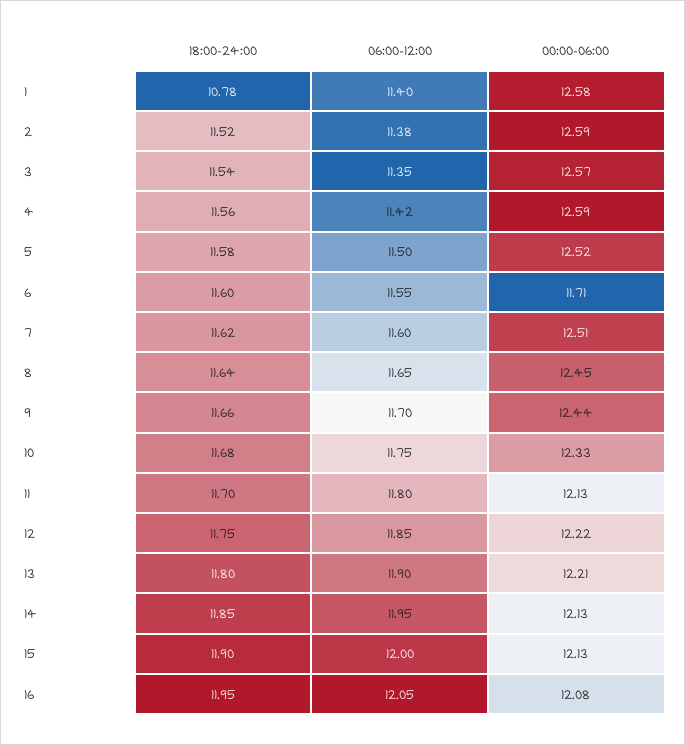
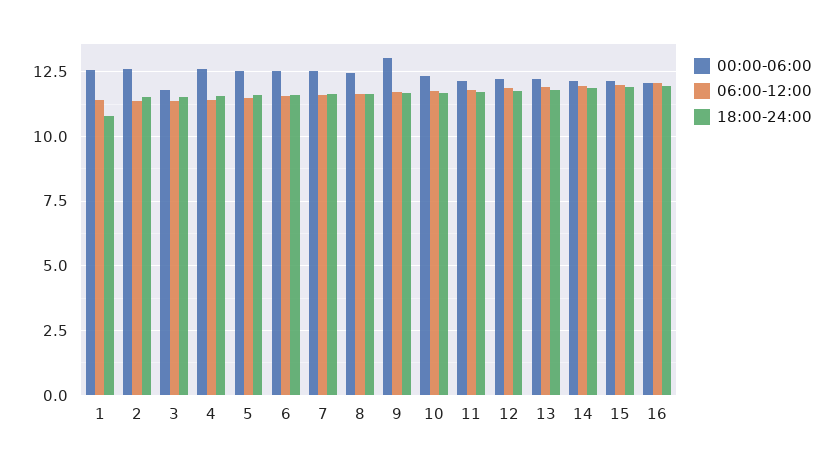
00:00-06:00, 3: 12.57 -> 11.75
00:00-06:00, 6: 11.71 -> 12.5
00:00-06:00, 9: 12.44 -> 13

